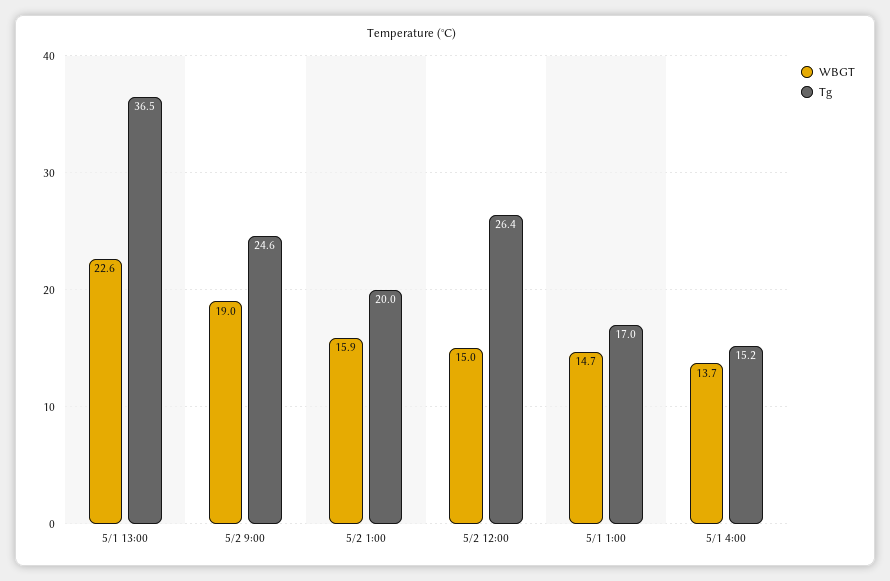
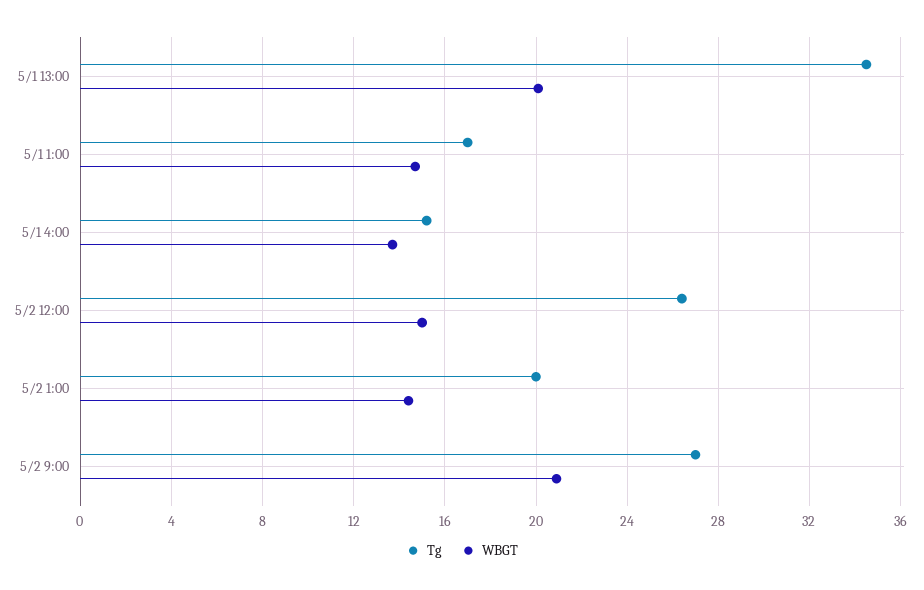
WBGT, 5/1 13:00: 22.6 -> 20
Tg, 5/1 13:00: 36.5 -> 34.5
WBGT, 5/2 9:00: 19 -> 21
Tg, 5/2 9:00: 24.6 -> 27
WBGT, 5/2 1:00: 15.9 -> 14.5

